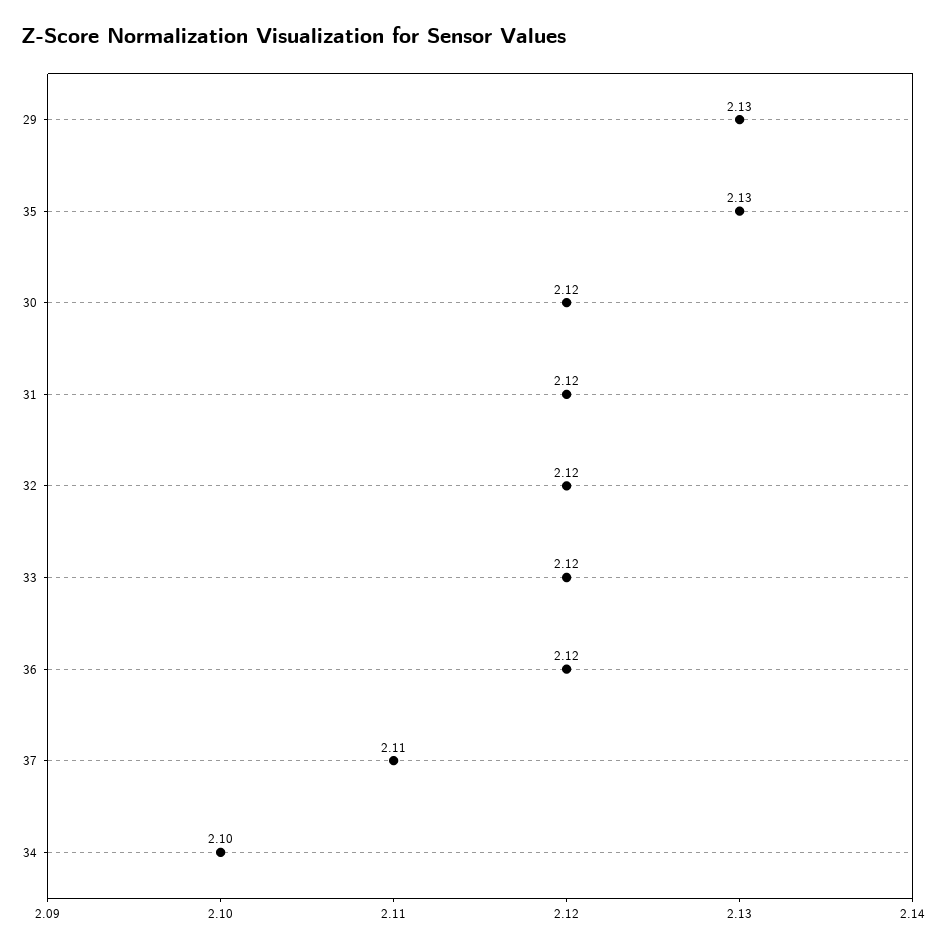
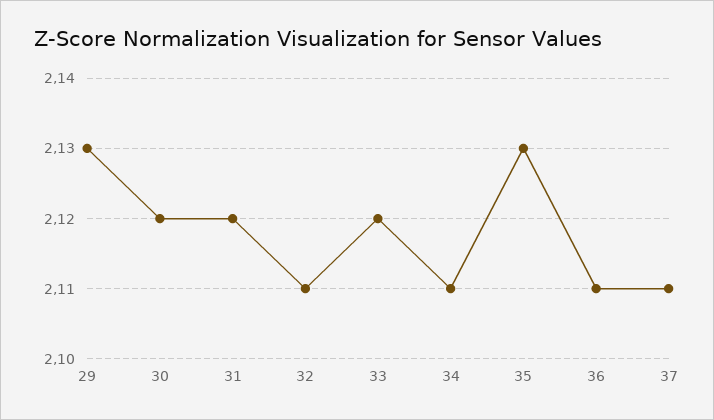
32: 2.12 -> 2.11
36: 2.12 -> 2.11
34: 2.1 -> 2.11

